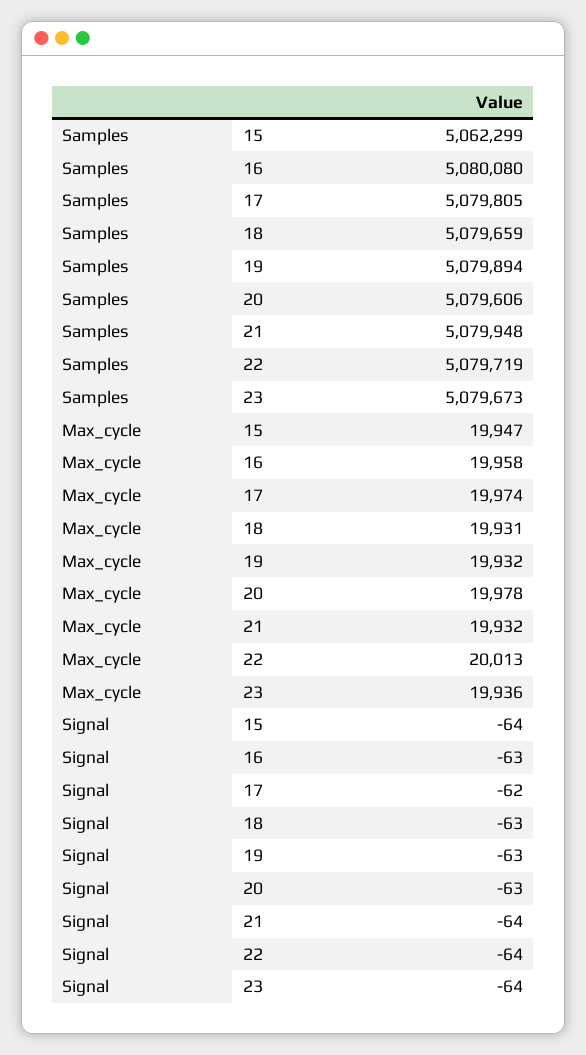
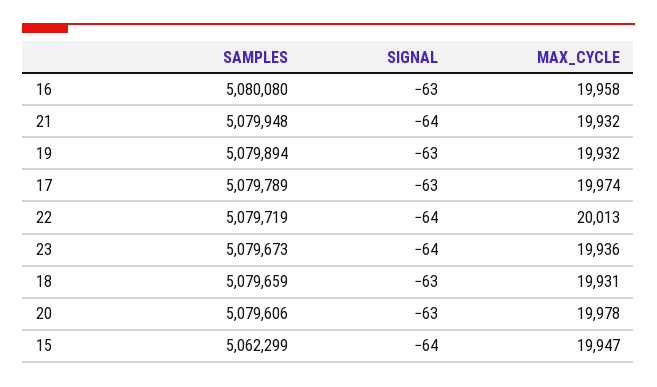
Samples, 17: 5079805 -> 5079789
Signal, 17: -62 -> -63

